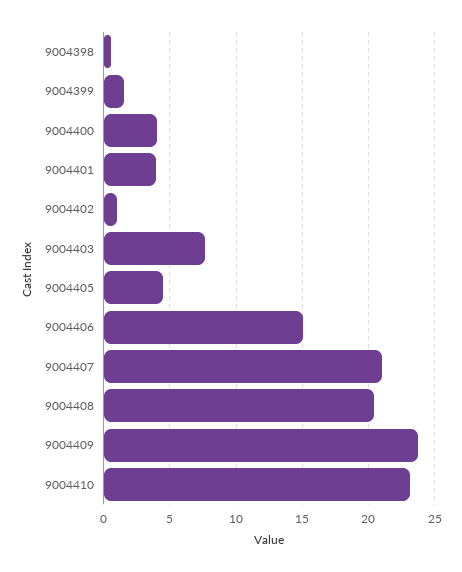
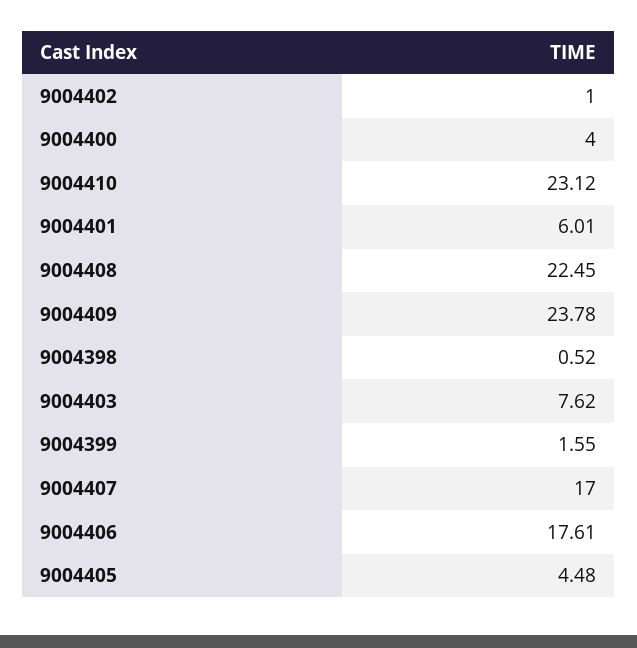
9004401: 4 -> 6.01
9004406: 15 -> 17.61
9004407: 21 -> 17
9004408: 20.5 -> 22.45

